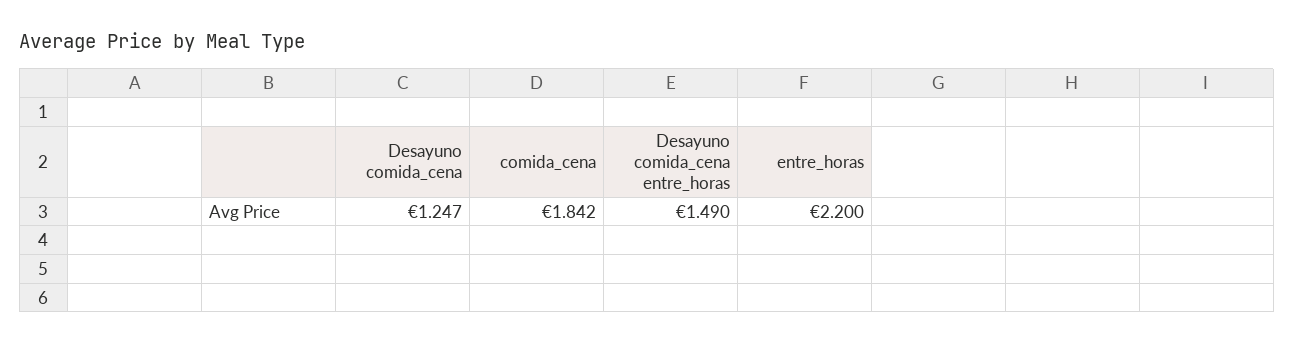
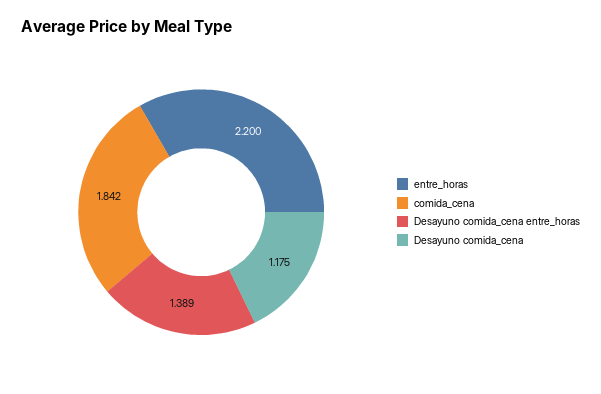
Desayuno comida_cena: 1.247 -> 1.175
Desayuno comida_cena entre_horas: 1.49 -> 1.389

